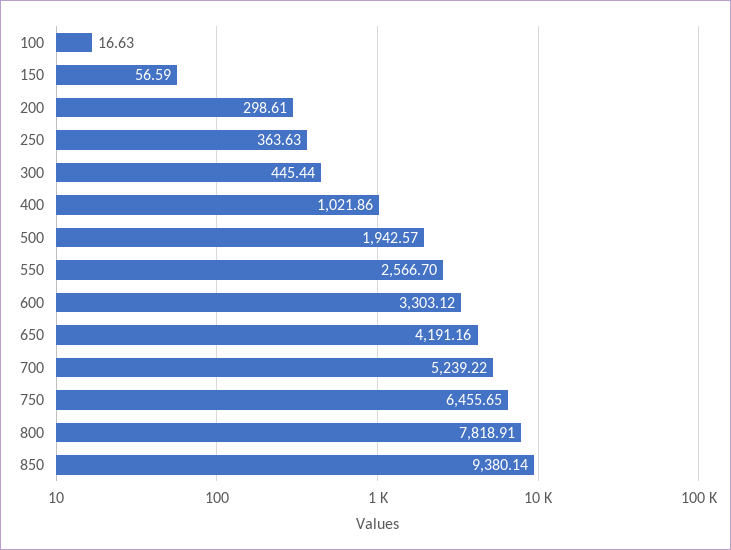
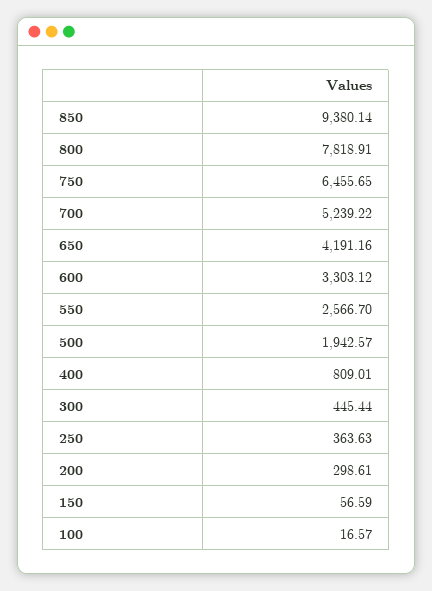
100: 16.63 -> 16.57
400: 1021.86 -> 809.01

